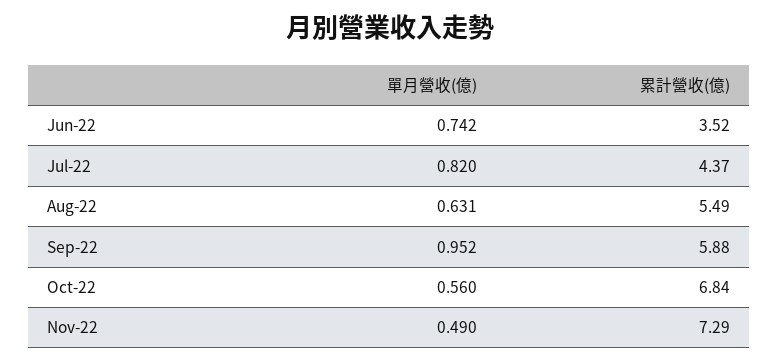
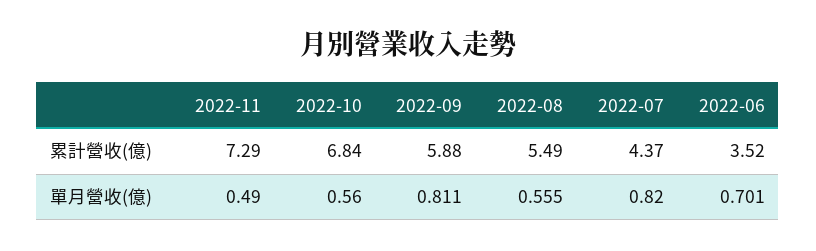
單月營收(億), Jun-22: 0.742 -> 0.701
單月營收(億), Aug-22: 0.631 -> 0.555
單月營收(億), Sep-22: 0.952 -> 0.811

